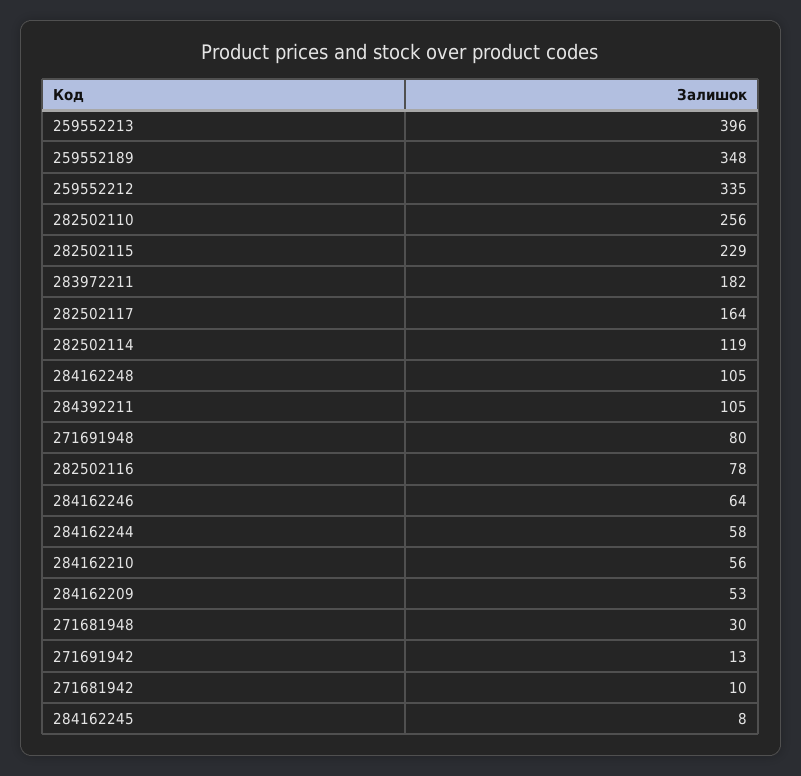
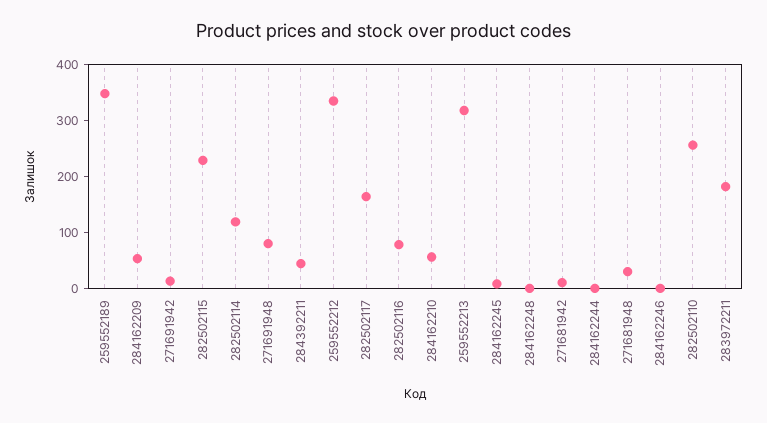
259552213: 396 -> 320
284162248: 105 -> 0
284392211: 105 -> 40
284162246: 64 -> 0
284162244: 58 -> 0

